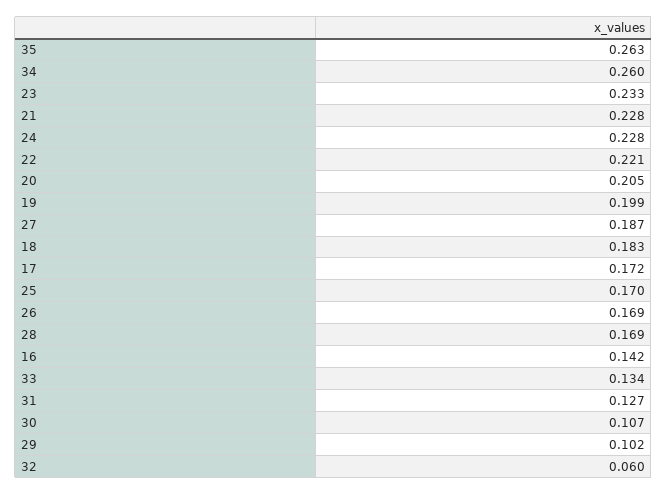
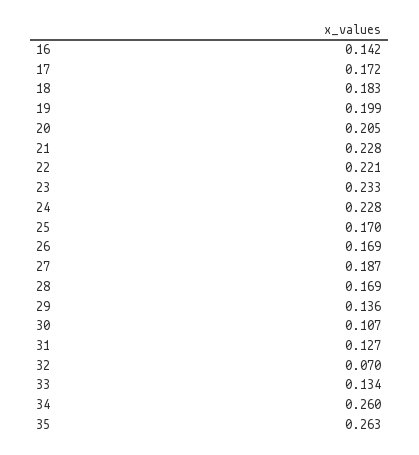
29: 0.102 -> 0.136
32: 0.06 -> 0.07

